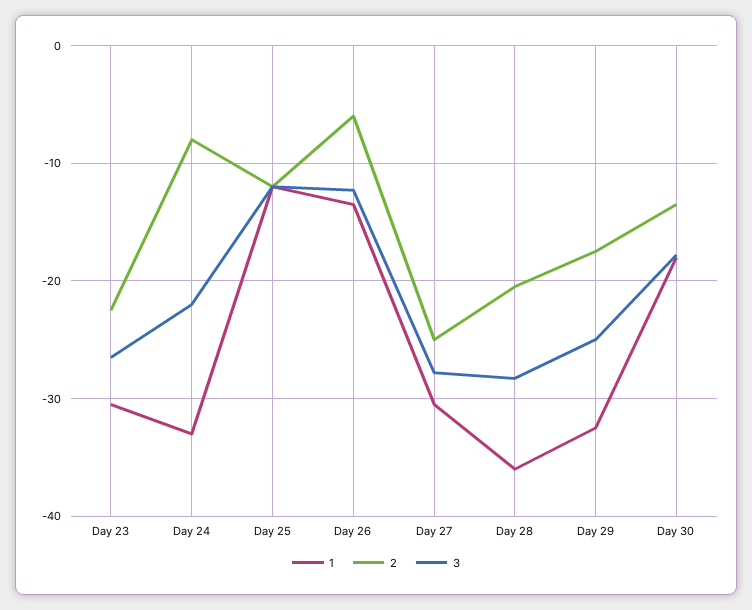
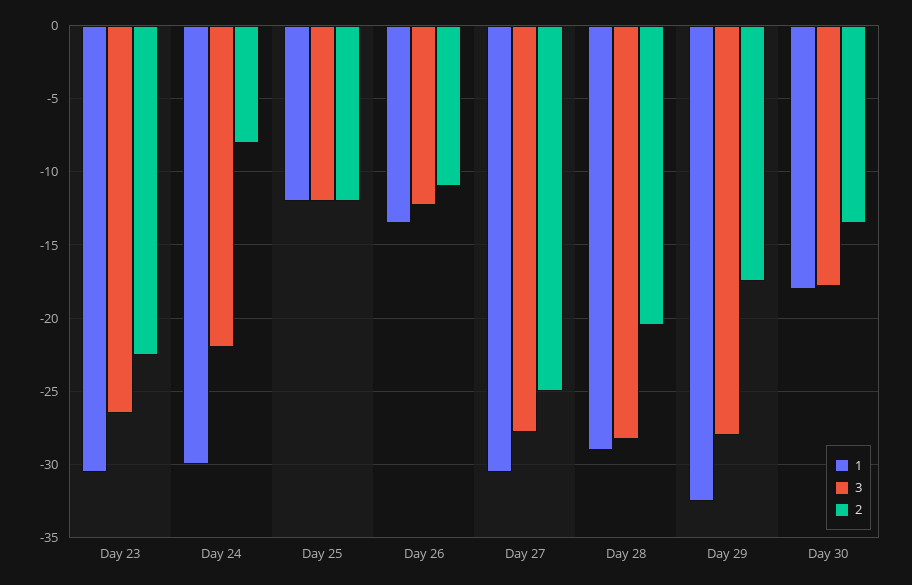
1, Day 24: -33 -> -30
2, Day 26: -6 -> -11
1, Day 28: -36 -> -29
3, Day 29: -25 -> -28

